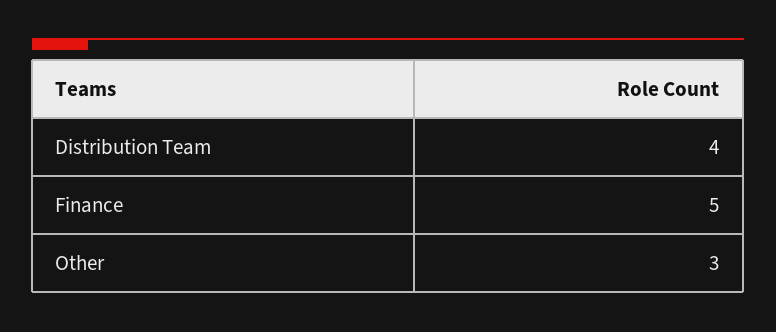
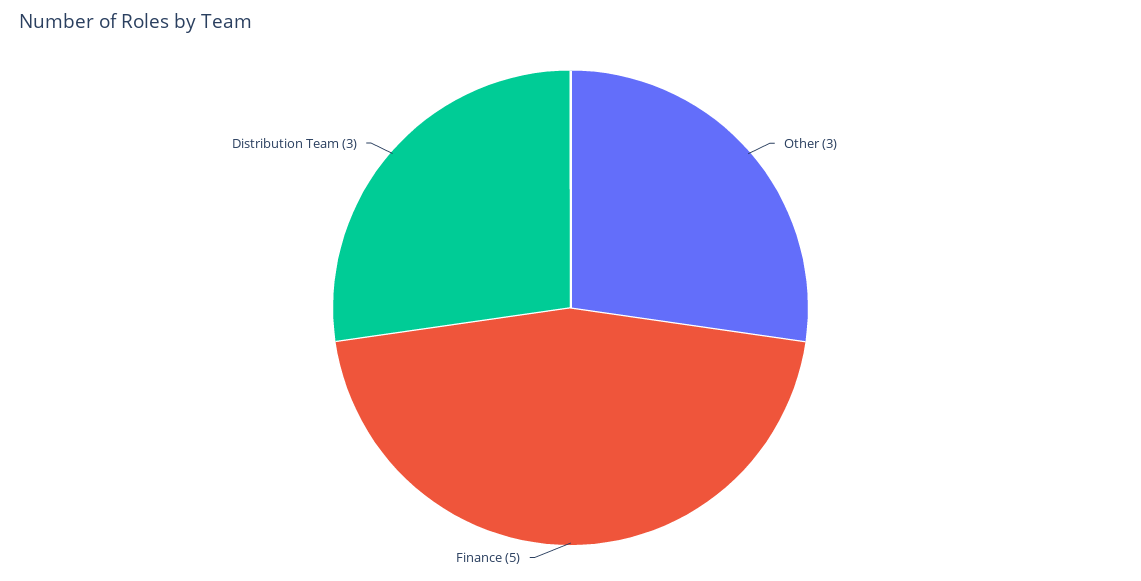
Distribution Team: 4 -> 3

